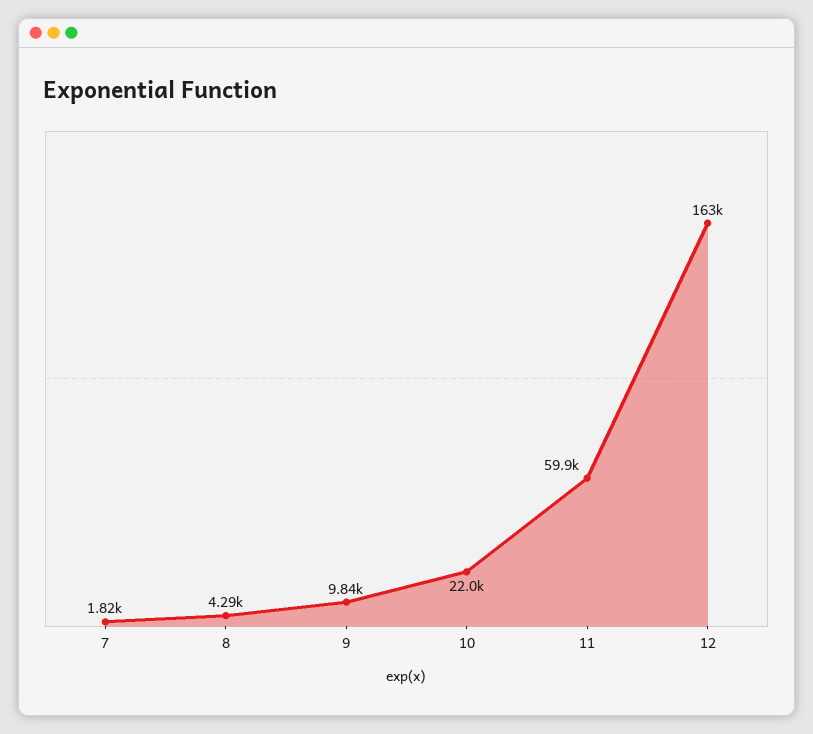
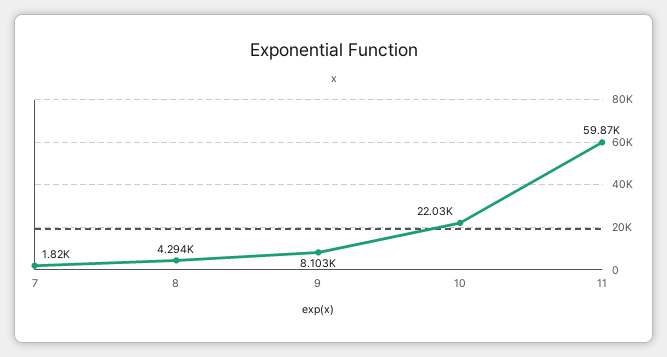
9: 9840 -> 8103
12: 163000 -> none

